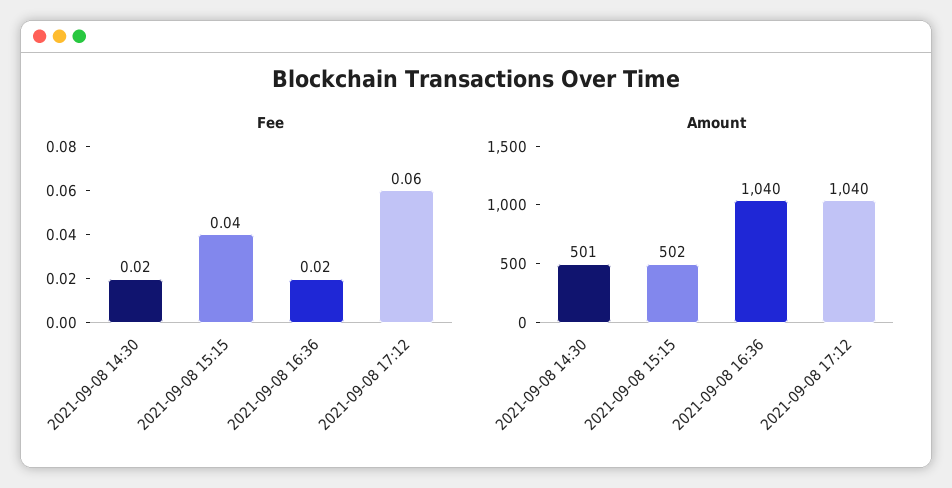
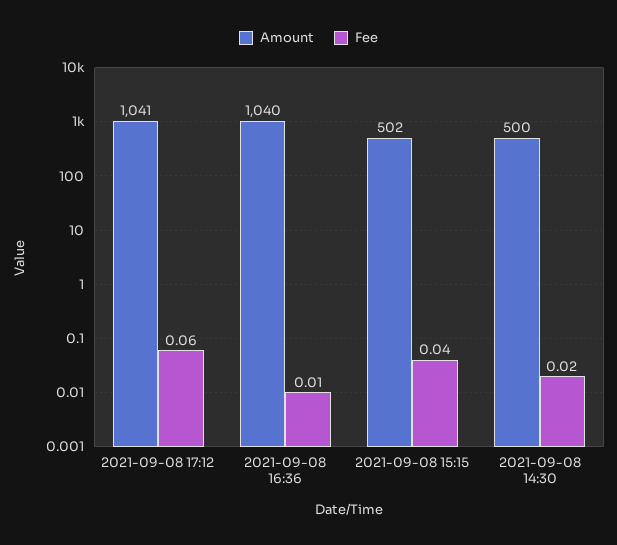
Fee, 2021-09-08 16:36: 0.02 -> 0.01
Amount, 2021-09-08 14:30: 501 -> 500
Amount, 2021-09-08 17:12: 1040 -> 1041

